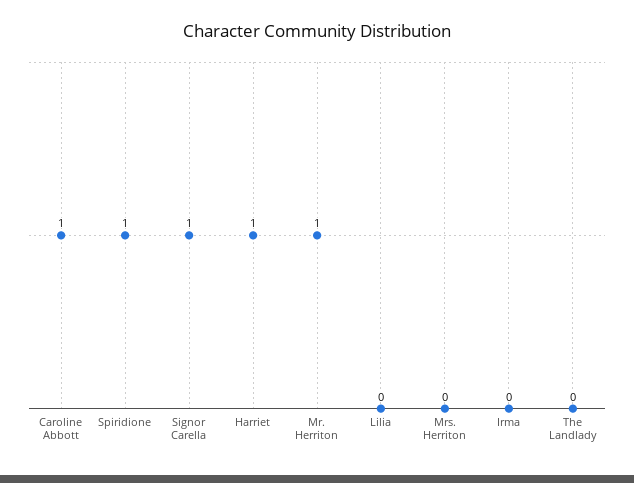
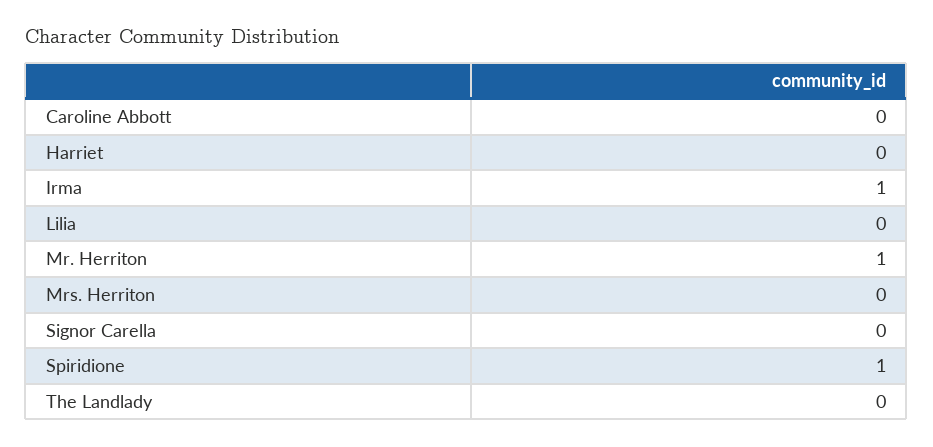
Caroline Abbott: 1 -> 0
Signor Carella: 1 -> 0
Harriet: 1 -> 0
Irma: 0 -> 1

